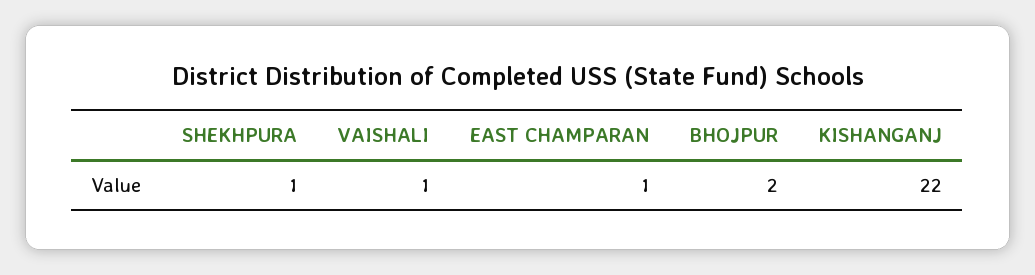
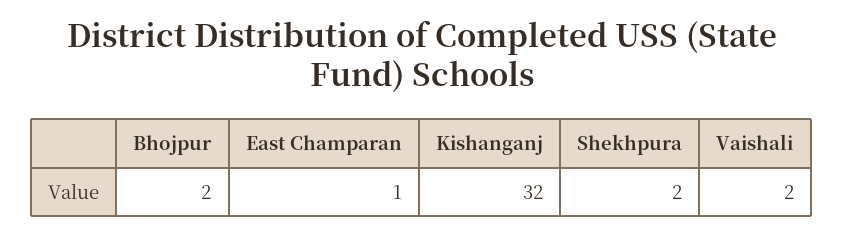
SHEKHPURA: 1 -> 2
VAISHALI: 1 -> 2
KISHANGANJ: 22 -> 32

